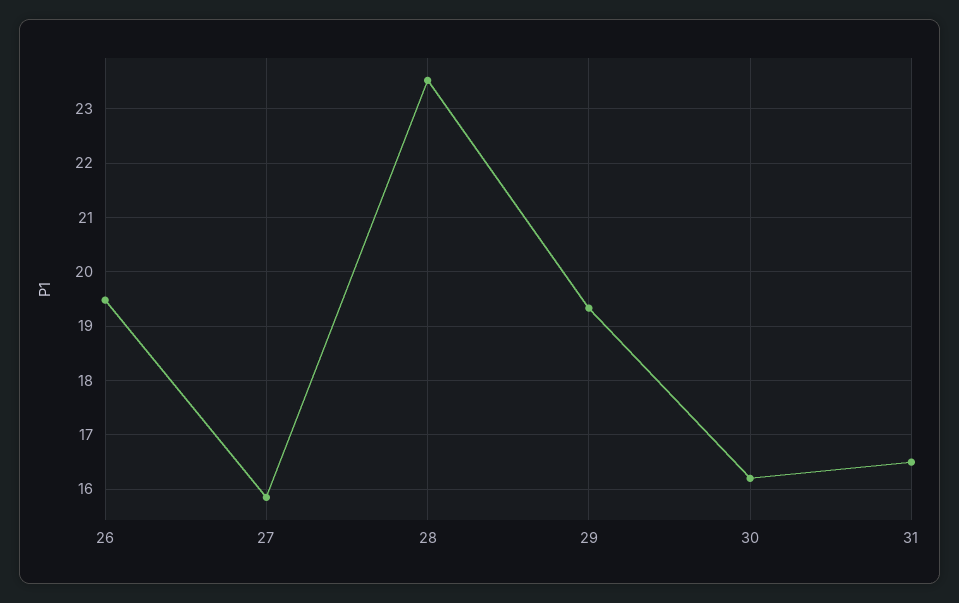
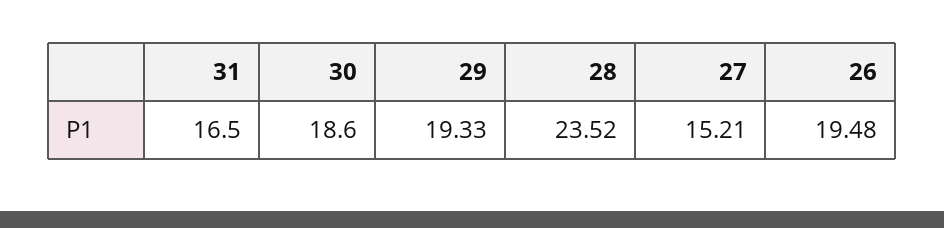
27: 15.8 -> 15.21
30: 16.2 -> 18.6

